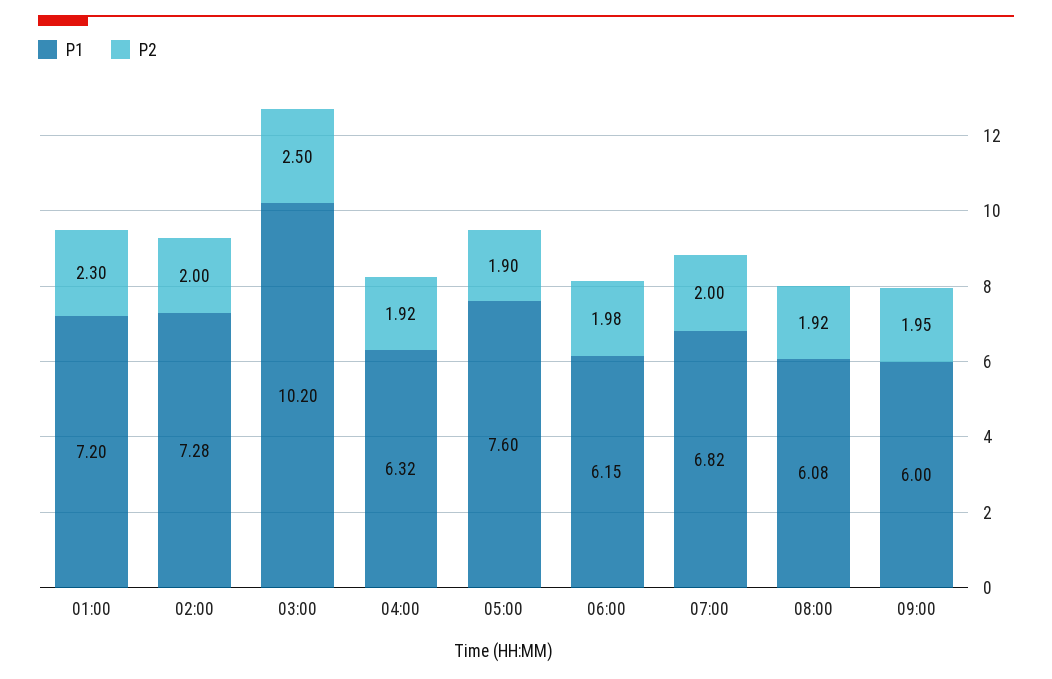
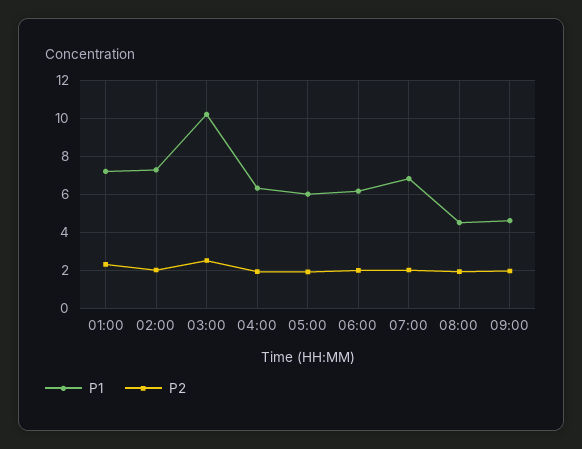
P1, 05:00: 7.6 -> 6
P1, 08:00: 6.08 -> 4.5
P1, 09:00: 6 -> 4.5

